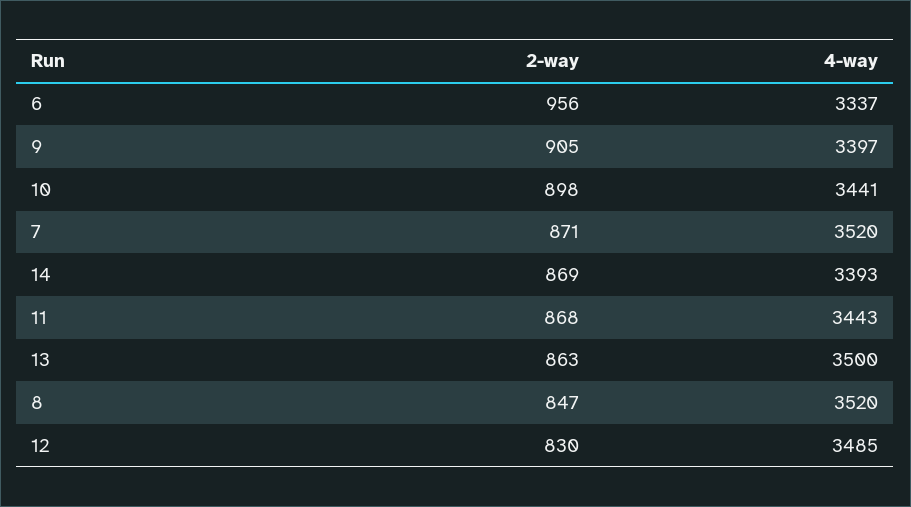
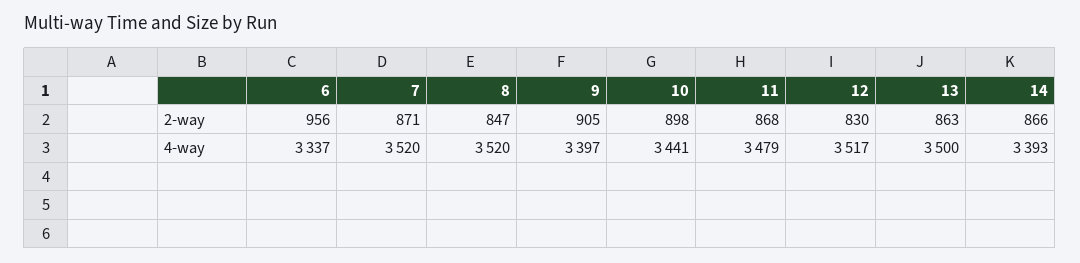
2-way, 14: 869 -> 866
4-way, 11: 3443 -> 3479
4-way, 12: 3485 -> 3517

